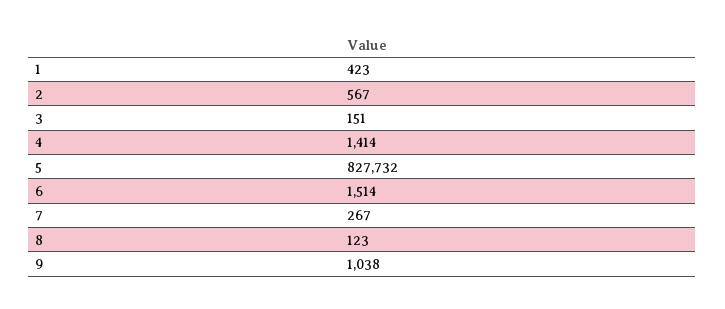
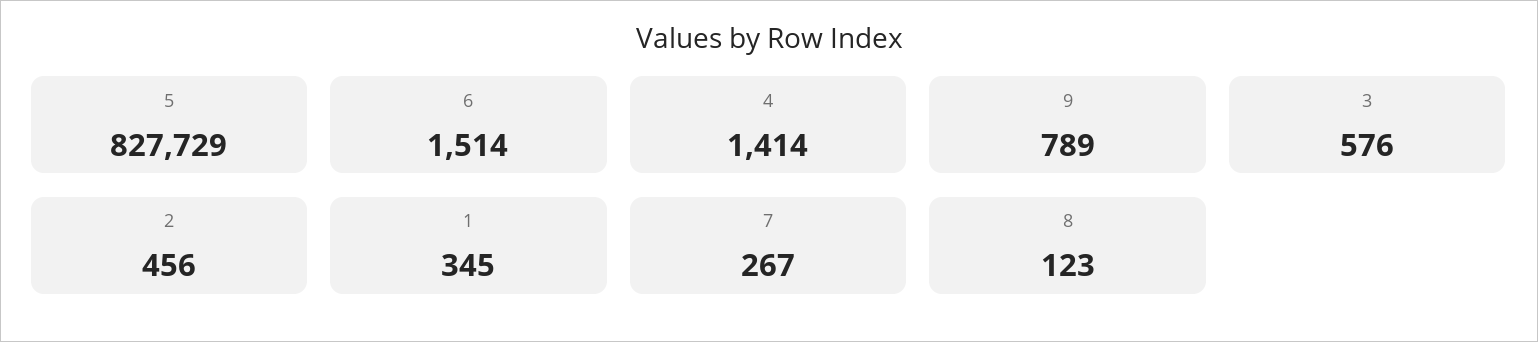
1: 423 -> 345
2: 567 -> 456
3: 151 -> 576
5: 827732 -> 827729
9: 1038 -> 789

